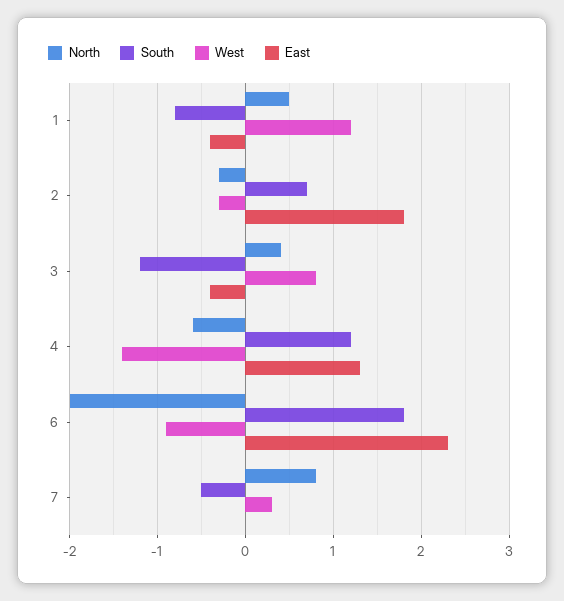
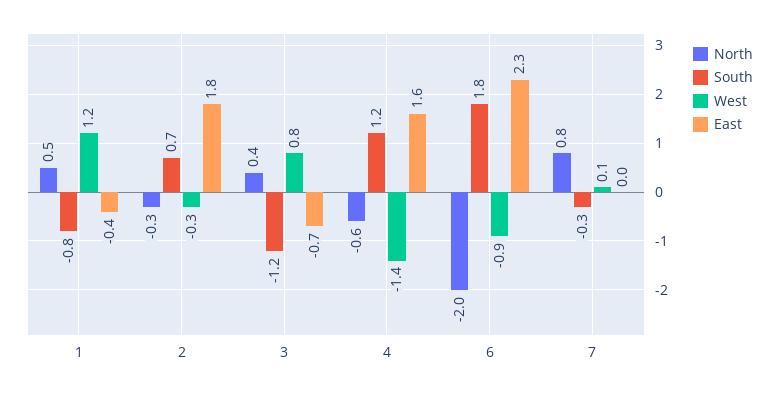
East, 3: -0.4 -> -0.7
East, 4: 1.3 -> 1.6
South, 7: -0.5 -> -0.3
West, 7: 0.3 -> 0.1

